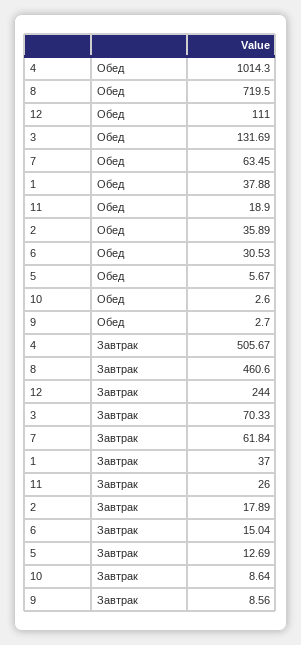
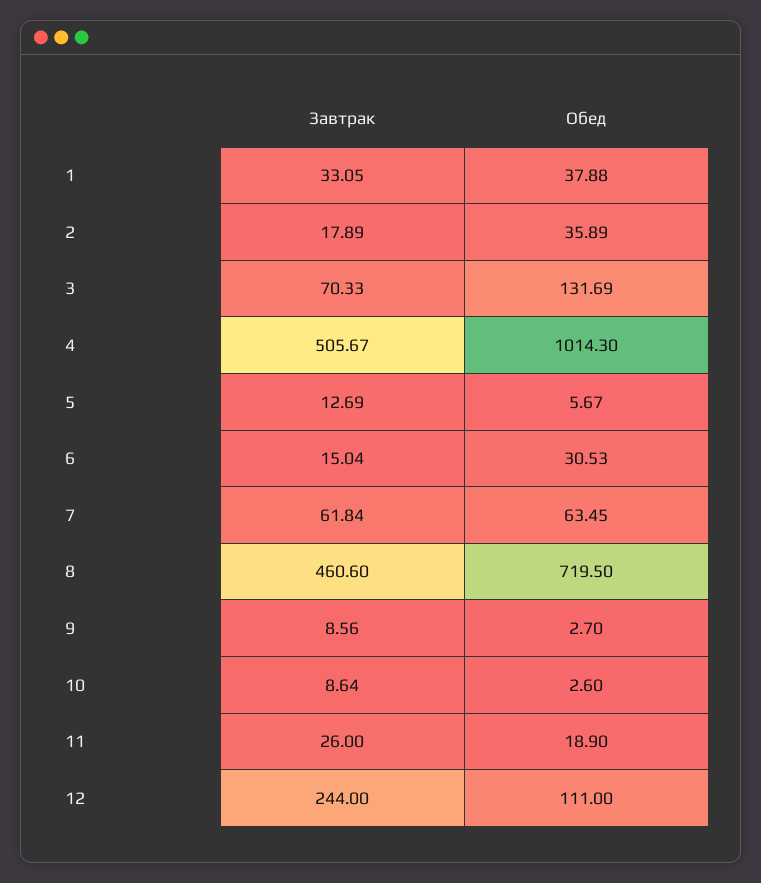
1, Завтрак: 37 -> 33.05

